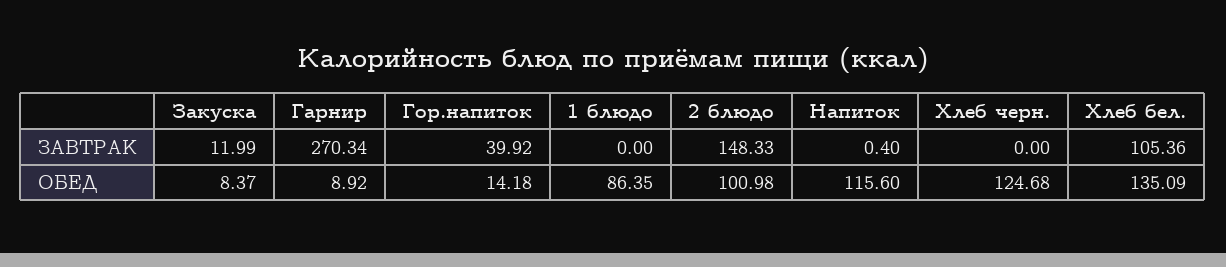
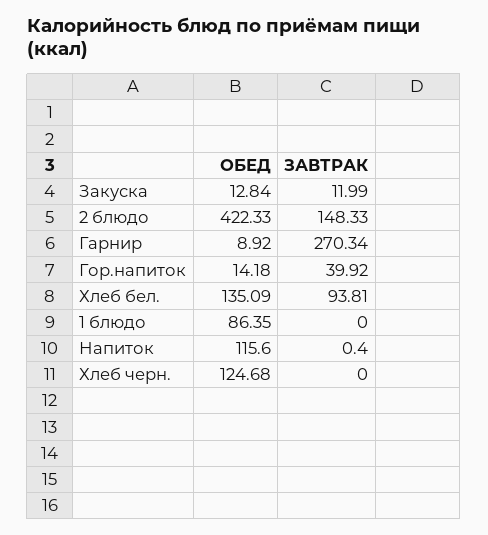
Хлеб бел., ЗАВТРАК: 105.36 -> 93.81
Закуска, ОБЕД: 8.37 -> 12.84
2 блюдо, ОБЕД: 100.98 -> 422.33

